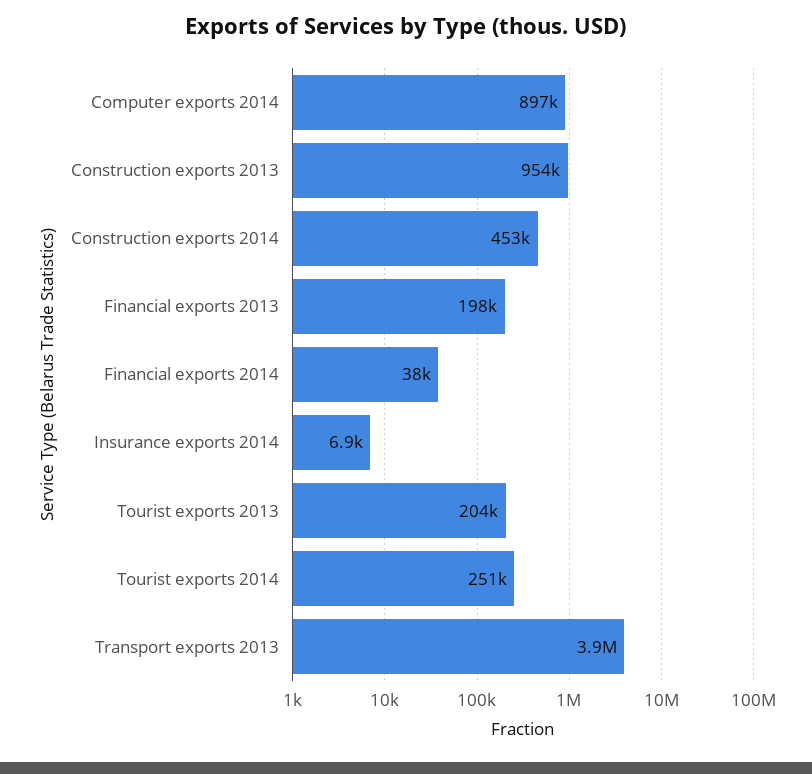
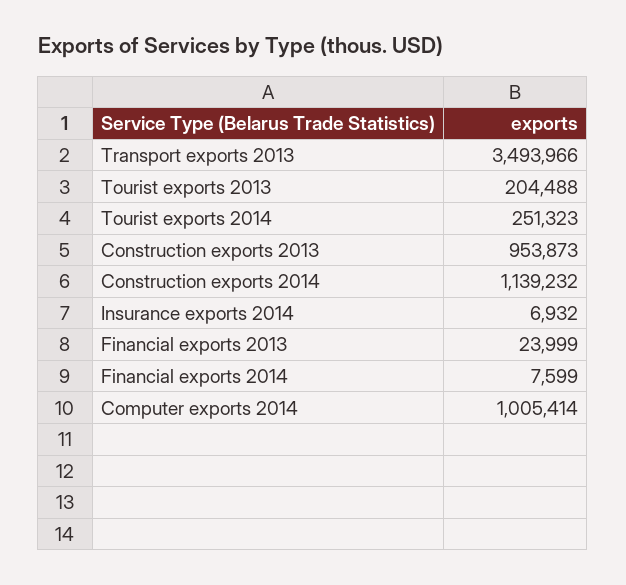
Computer exports 2014: 897000 -> 1005414
Construction exports 2014: 453000 -> 1139232
Financial exports 2013: 198000 -> 23999
Financial exports 2014: 38000 -> 7599
Transport exports 2013: 3900000 -> 3493966

